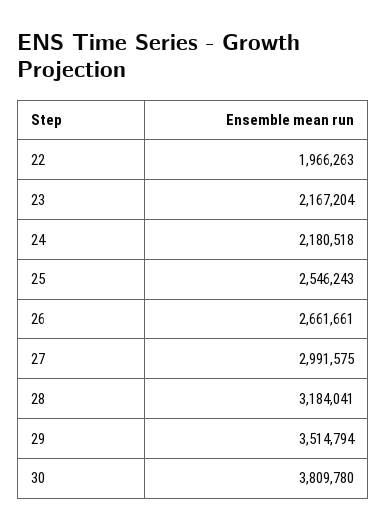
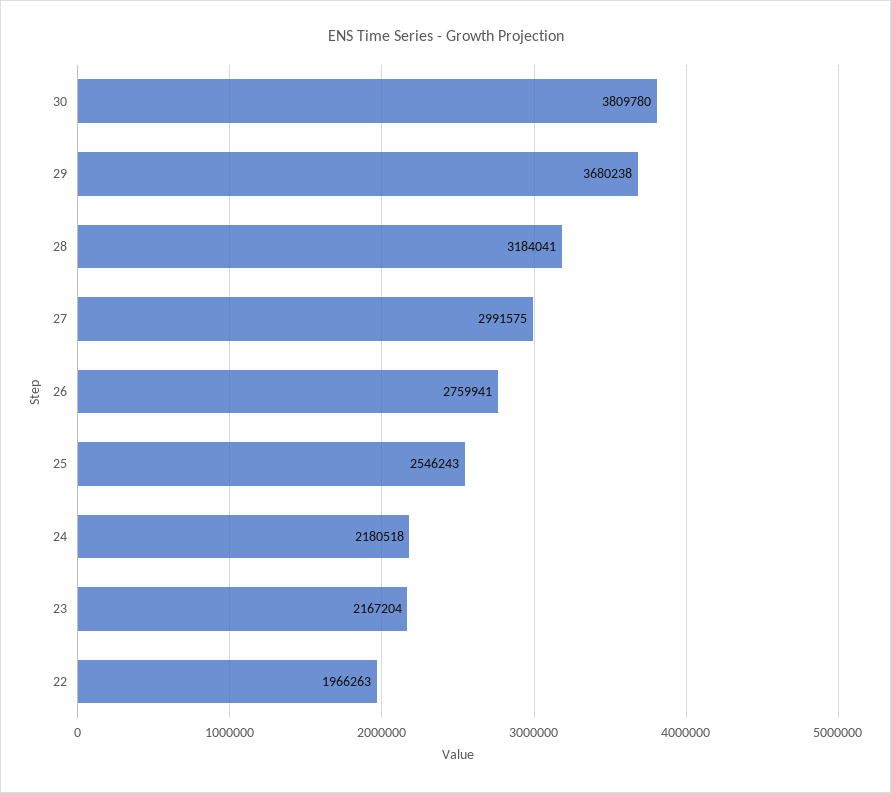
26: 2661661 -> 2759941
29: 3514794 -> 3680238

